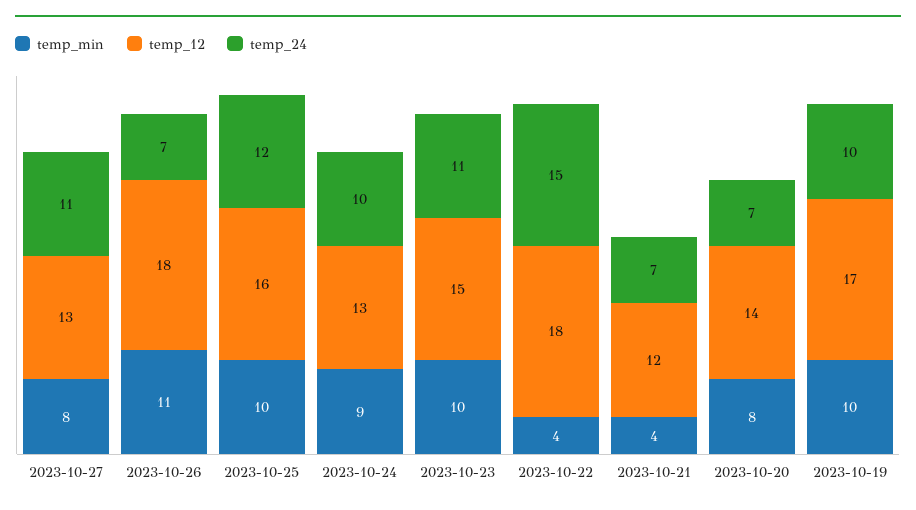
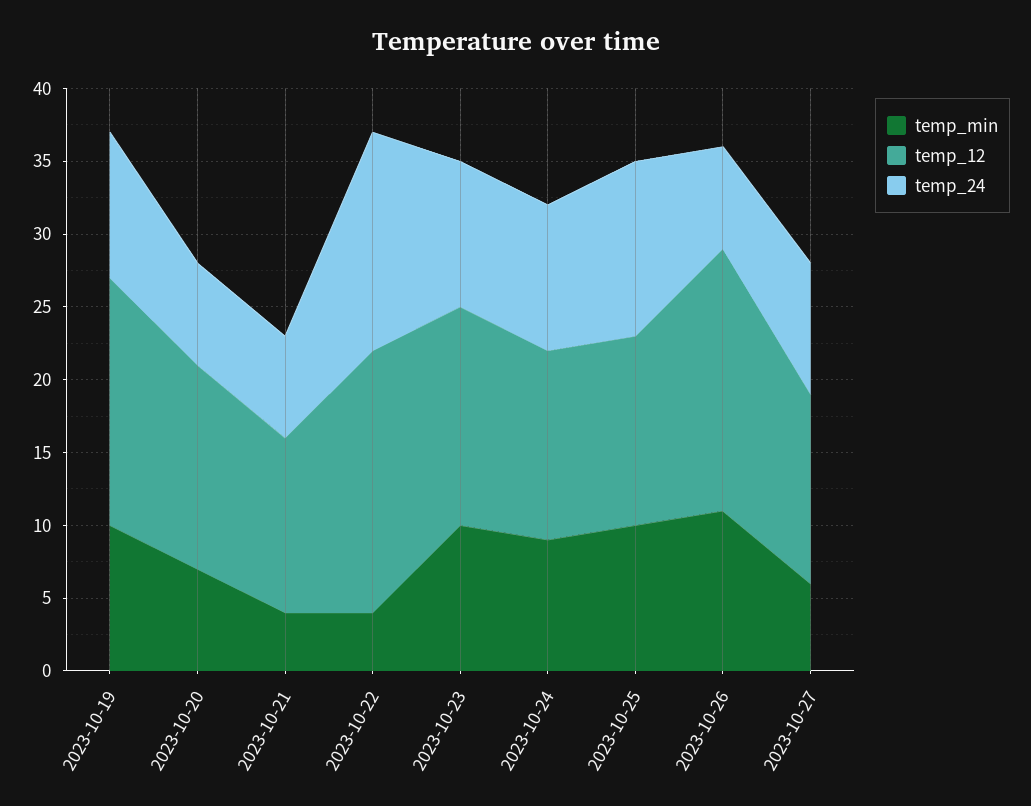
temp_min, 2023-10-27: 8 -> 6
temp_24, 2023-10-27: 11 -> 9
temp_12, 2023-10-25: 16 -> 13
temp_24, 2023-10-23: 11 -> 10
temp_min, 2023-10-20: 8 -> 7

